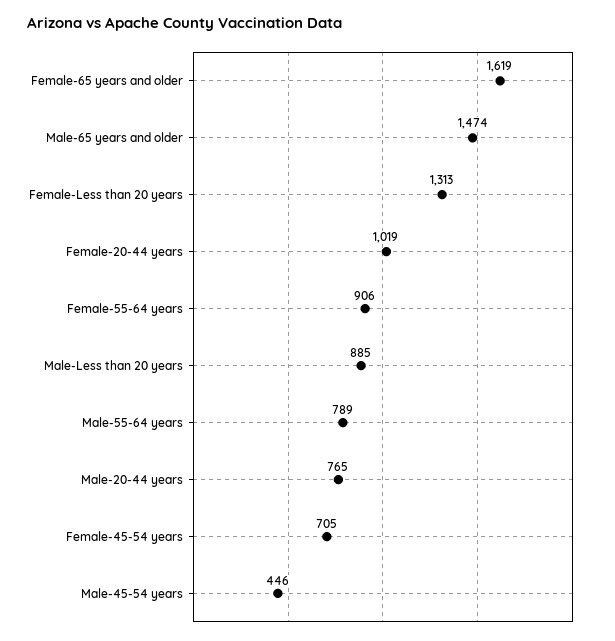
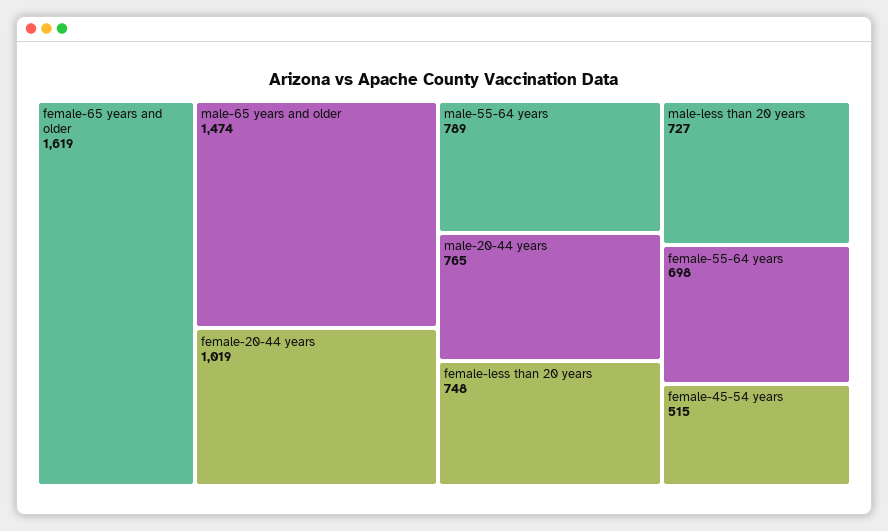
Female-Less than 20 years: 1313 -> 748
Female-55-64 years: 906 -> 698
Male-Less than 20 years: 885 -> 727
Female-45-54 years: 705 -> 515
Male-45-54 years: 446 -> none

